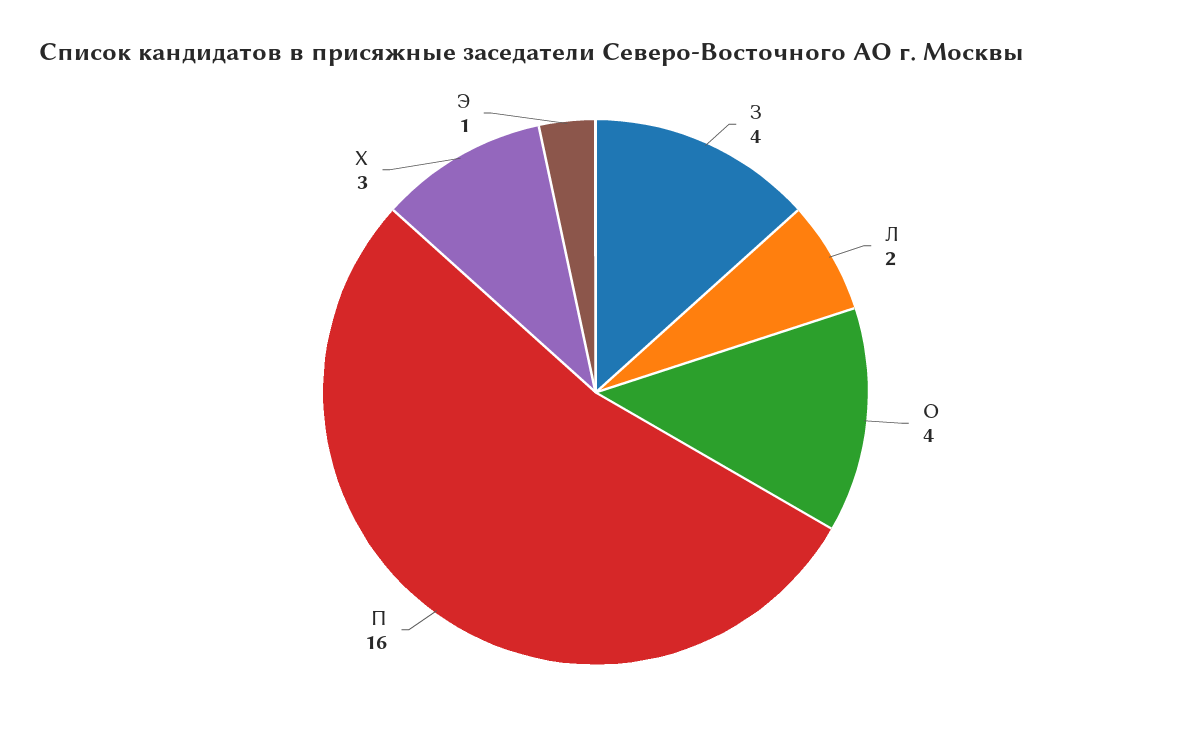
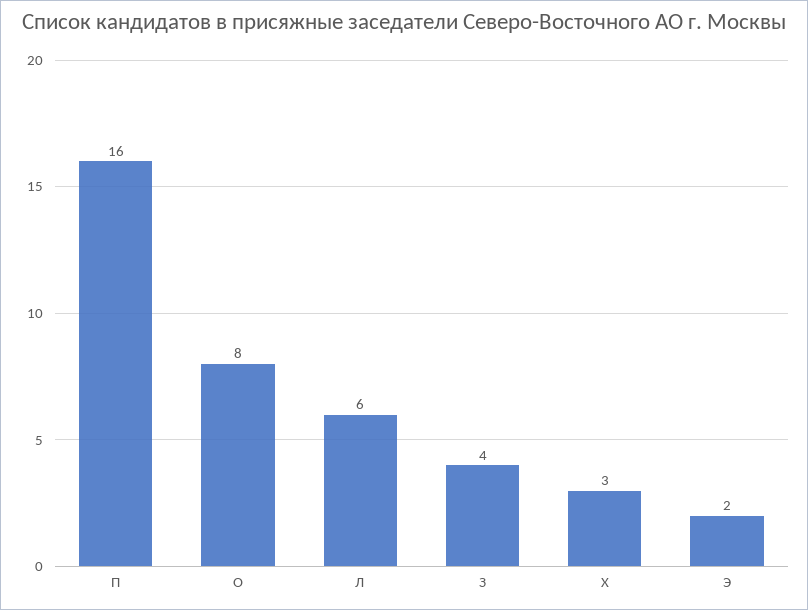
Л: 2 -> 6
О: 4 -> 8
Э: 1 -> 2

